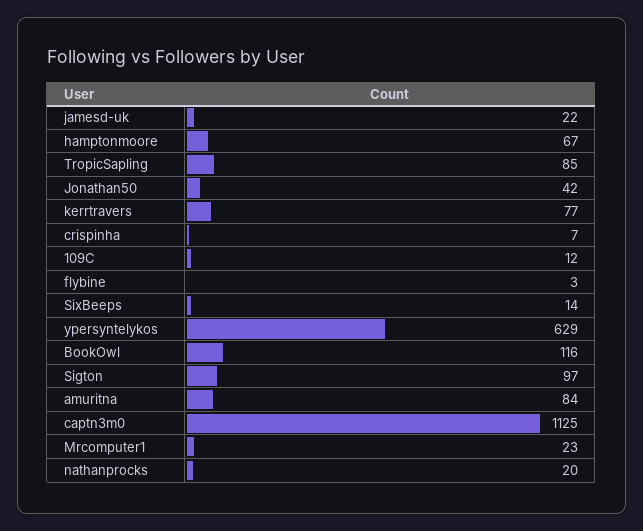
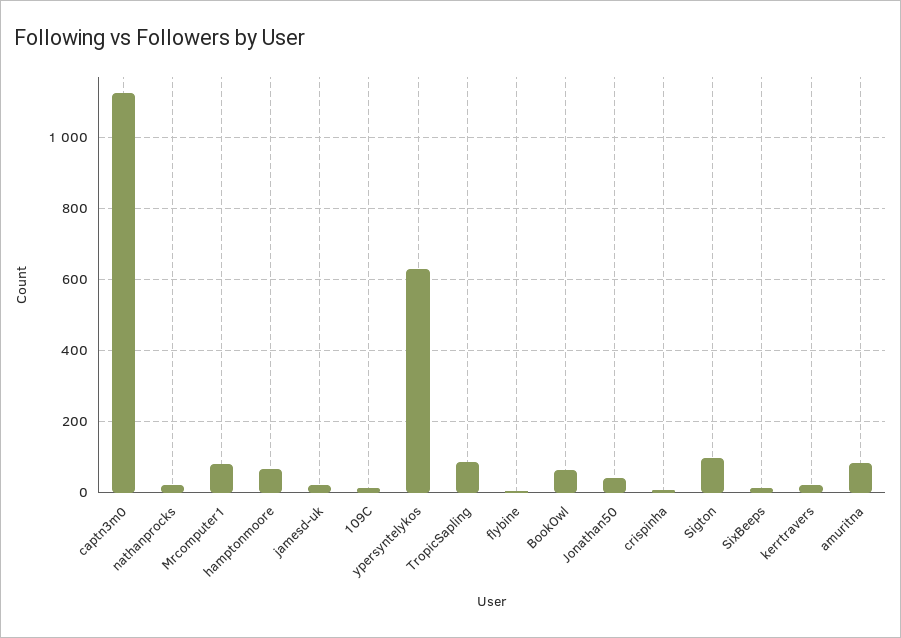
kerrtravers: 77 -> 20
BookOwl: 116 -> 60
Mrcomputer1: 23 -> 80

